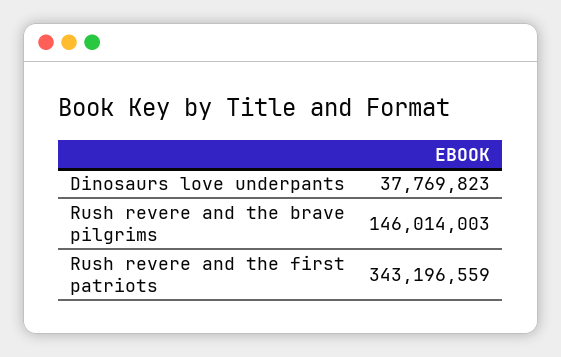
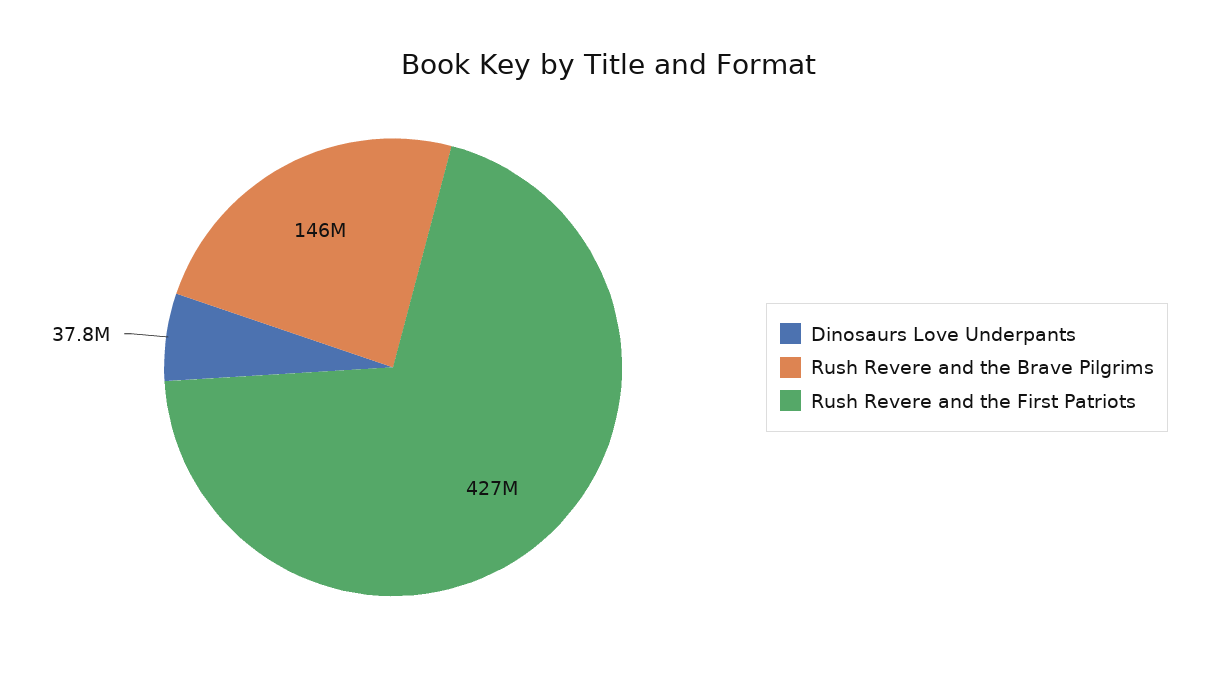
Rush revere and the first patriots: 343196559 -> 427000000

